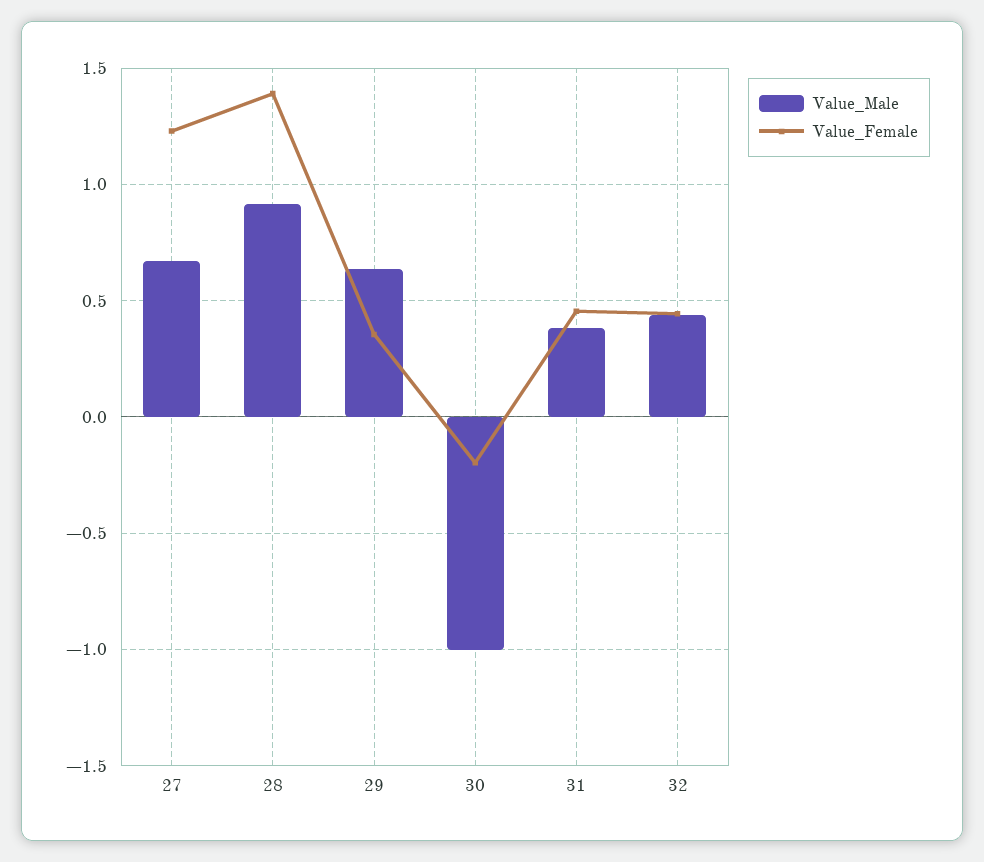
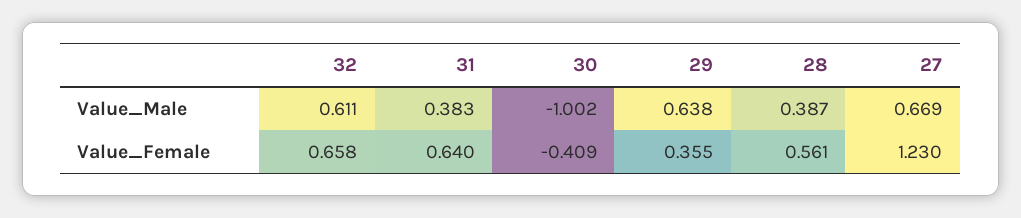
Value_Male, 28: 0.9 -> 0.387
Value_Female, 28: 1.4 -> 0.561
Value_Female, 30: -0.2 -> -0.409
Value_Female, 31: 0.45 -> 0.64
Value_Male, 32: 0.45 -> 0.611
Value_Female, 32: 0.45 -> 0.658

